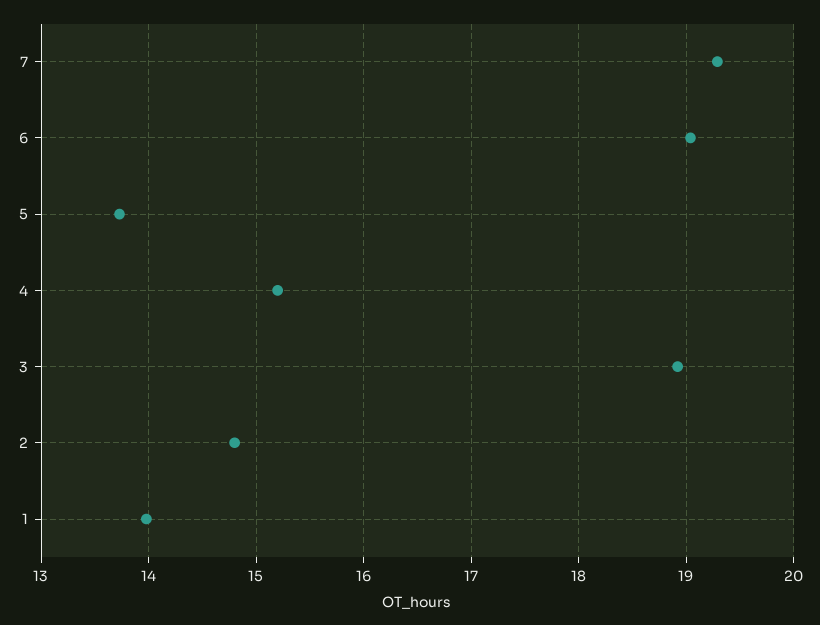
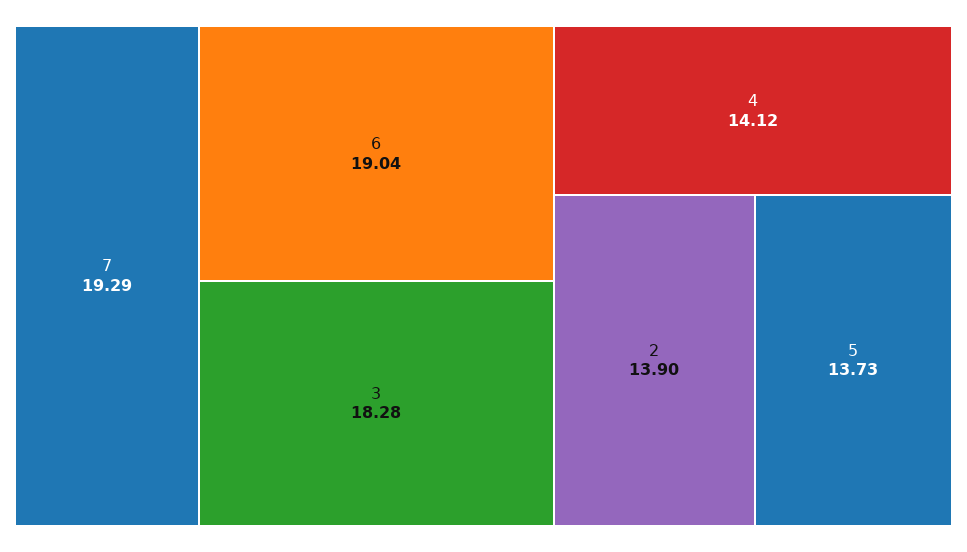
4: 15.2 -> 14.12
3: 18.9 -> 18.28
2: 14.8 -> 13.9
1: 14 -> none

